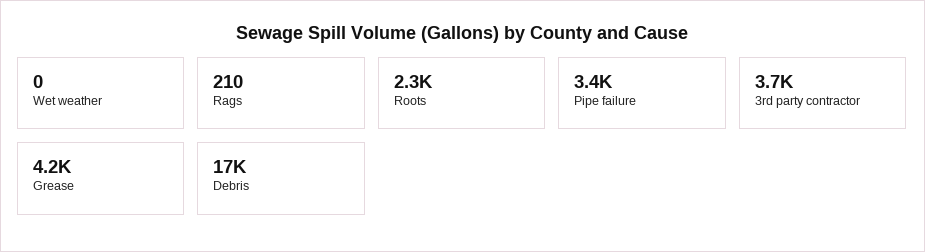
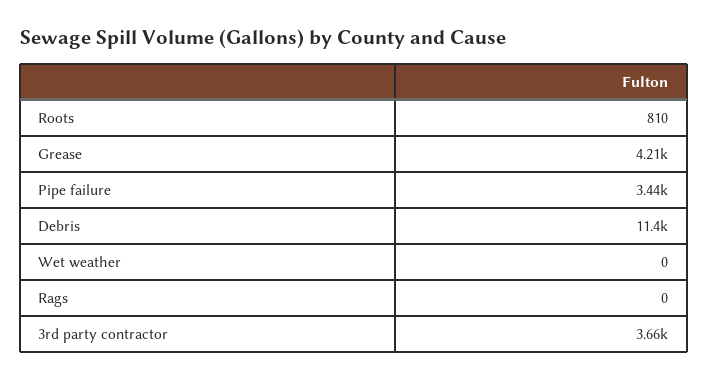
Rags: 210 -> 0
Roots: 2300 -> 810
Debris: 17000 -> 11400

